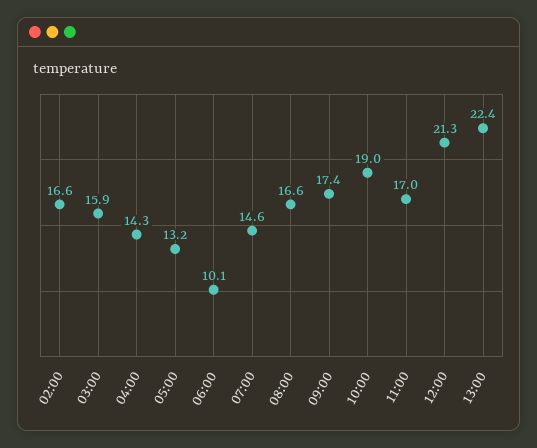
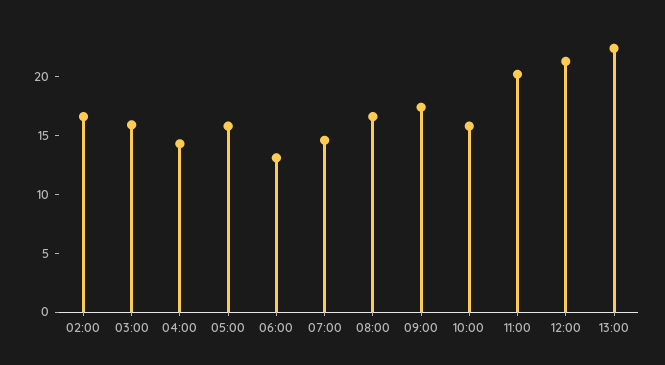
05:00: 13.2 -> 16
06:00: 10.1 -> 13
10:00: 19 -> 16
11:00: 17 -> 20

